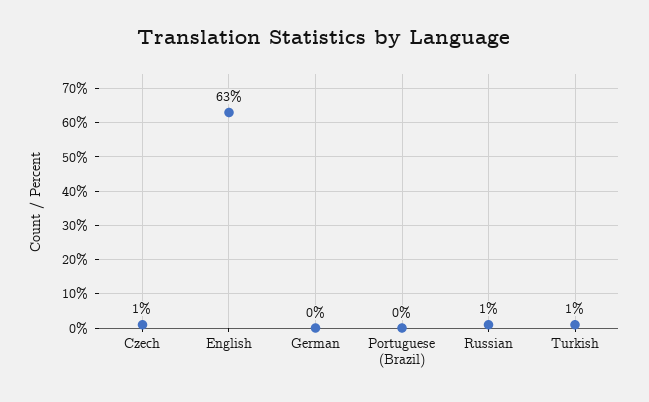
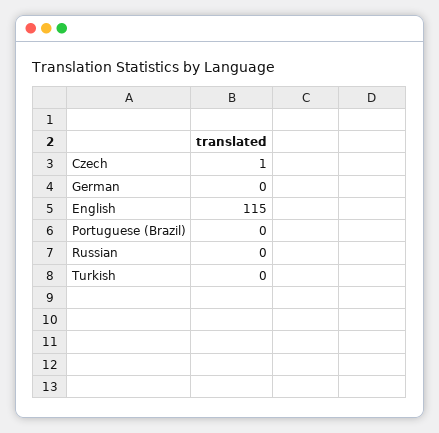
English: 63 -> 115
Russian: 1 -> 0
Turkish: 1 -> 0

